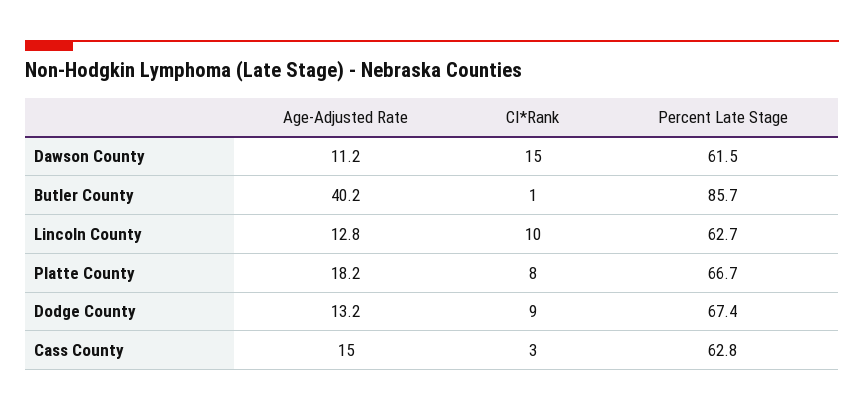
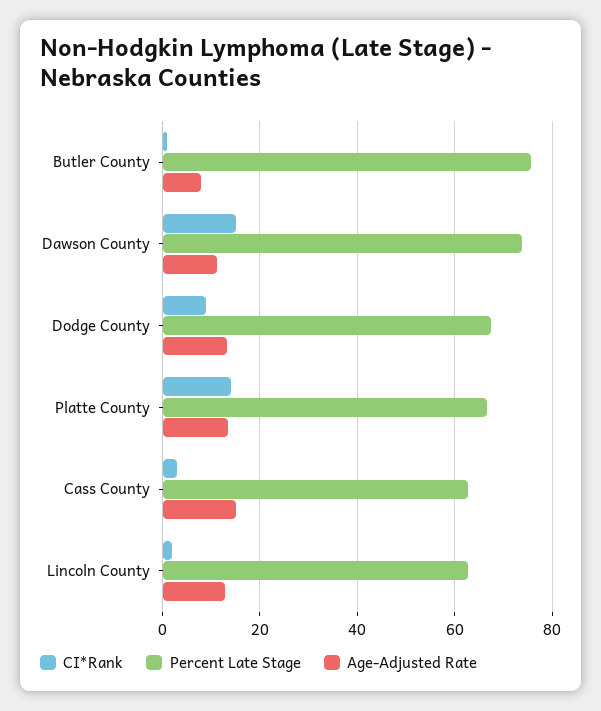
Percent Late Stage, Dawson County: 61.5 -> 74
Age-Adjusted Rate, Butler County: 40.2 -> 8
Percent Late Stage, Butler County: 85.7 -> 76
CI*Rank, Lincoln County: 10 -> 2
Age-Adjusted Rate, Platte County: 18.2 -> 14
CI*Rank, Platte County: 8 -> 14

